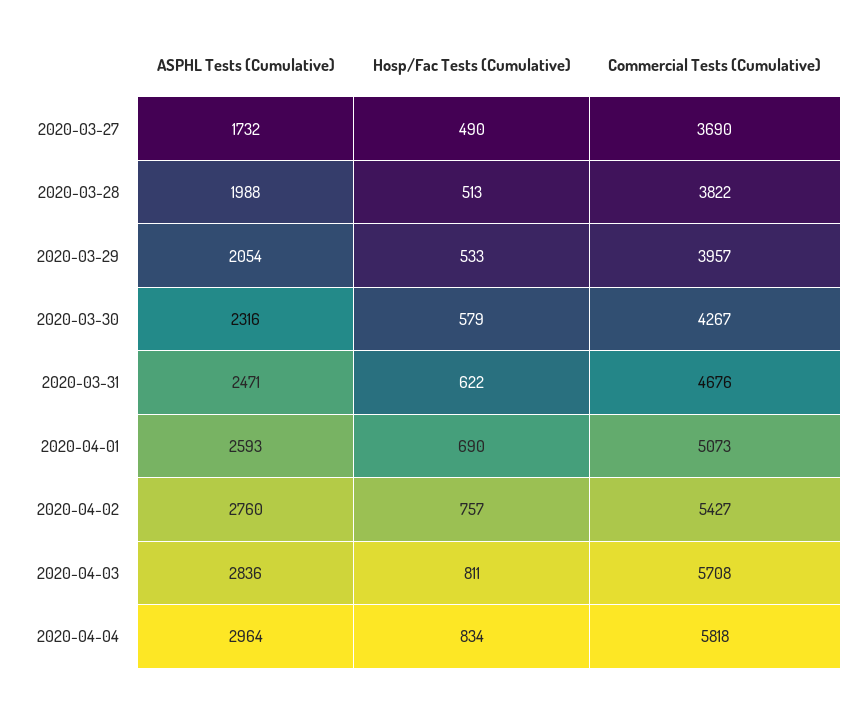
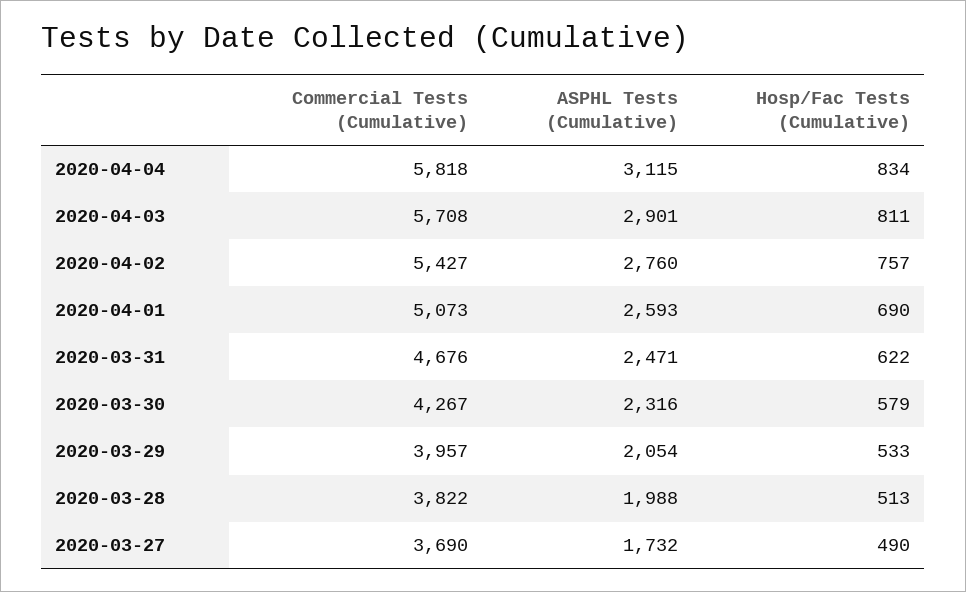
ASPHL Tests (Cumulative), 2020-04-03: 2836 -> 2901
ASPHL Tests (Cumulative), 2020-04-04: 2964 -> 3115

